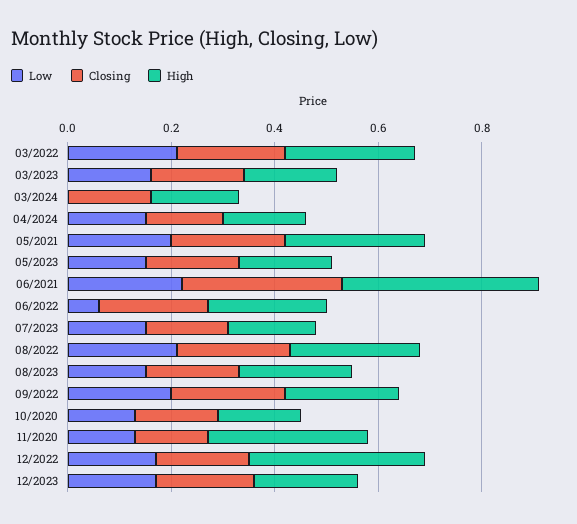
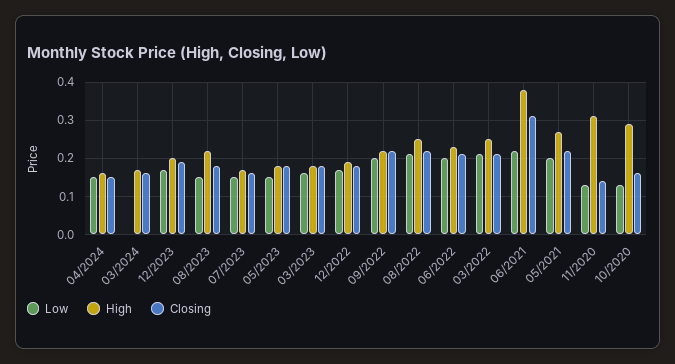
Low, 06/2022: 0.05 -> 0.2
High, 10/2020: 0.15 -> 0.3
High, 12/2022: 0.35 -> 0.2

